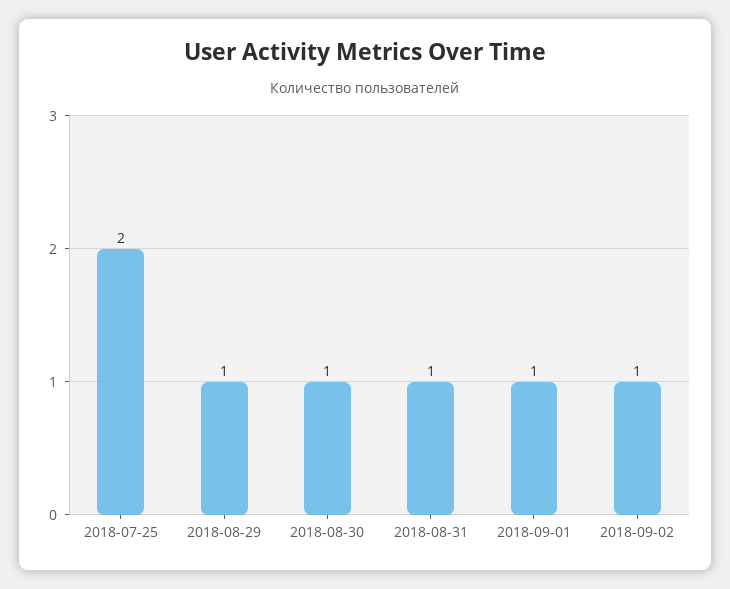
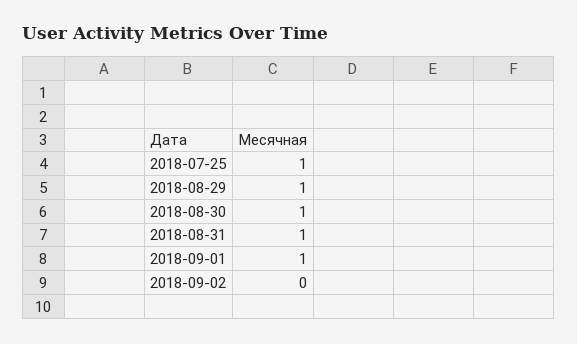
2018-07-25: 2 -> 1
2018-09-02: 1 -> 0

